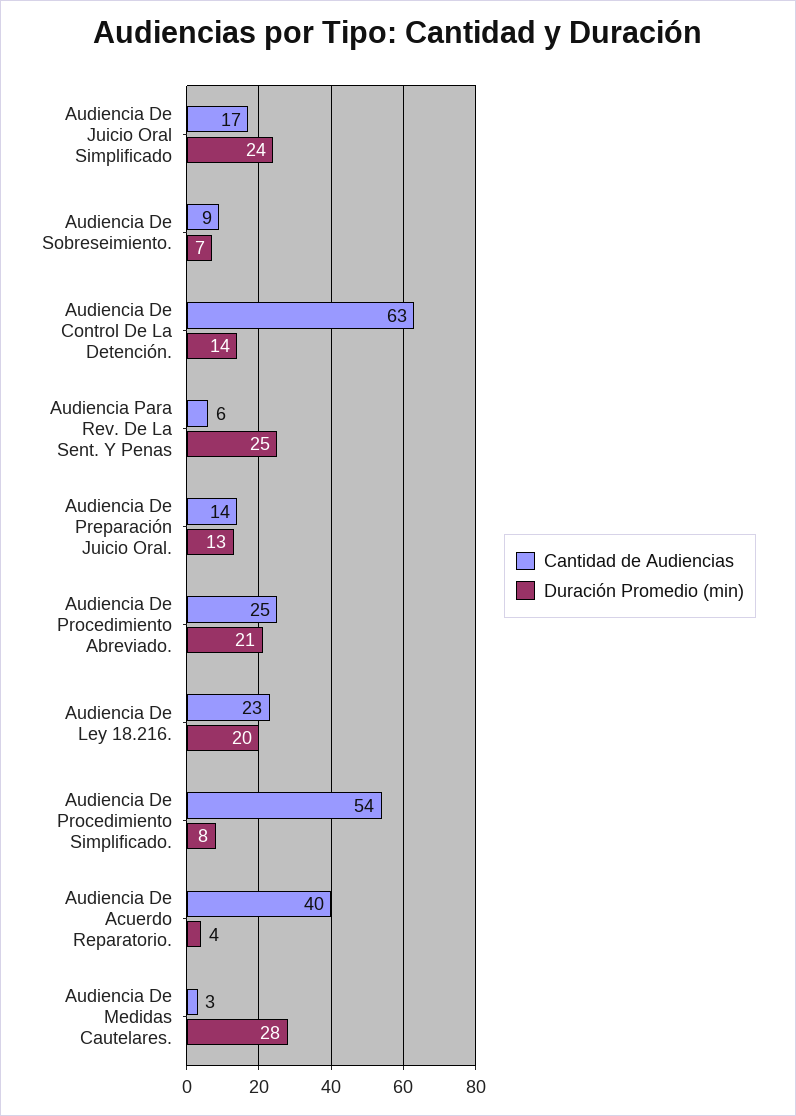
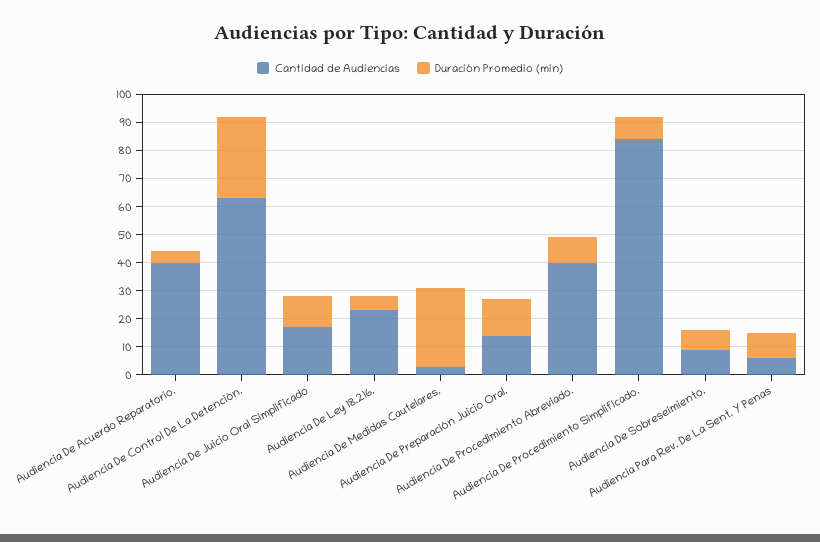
Duración Promedio (min), Audiencia De Juicio Oral Simplificado: 24 -> 10
Duración Promedio (min), Audiencia De Control De La Detención.: 14 -> 30
Duración Promedio (min), Audiencia Para Rev. De La Sent. Y Penas: 25 -> 10
Cantidad de Audiencias, Audiencia De Procedimiento Abreviado.: 25 -> 40
Duración Promedio (min), Audiencia De Procedimiento Abreviado.: 21 -> 10
Duración Promedio (min), Audiencia De Ley 18.216.: 20 -> 5
Cantidad de Audiencias, Audiencia De Procedimiento Simplificado.: 54 -> 85

